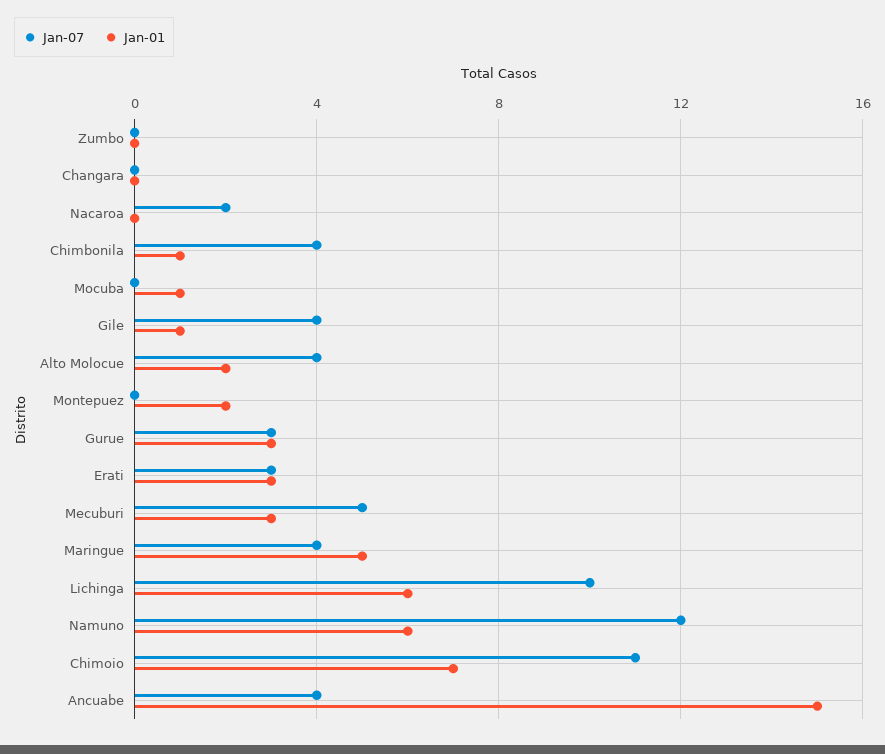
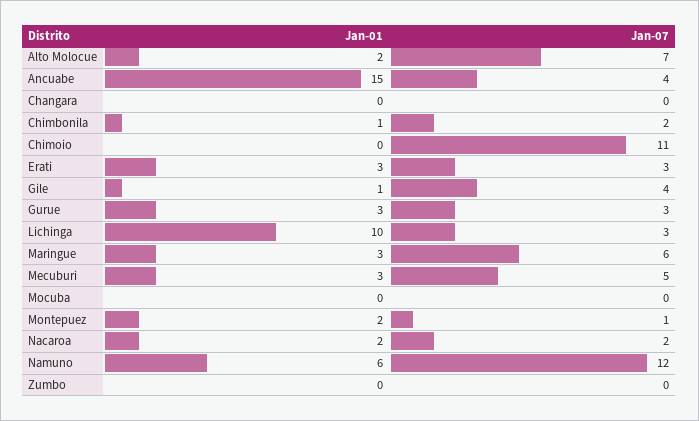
Jan-01, Nacaroa: 0 -> 2
Jan-07, Chimbonila: 4 -> 2
Jan-01, Mocuba: 1 -> 0
Jan-07, Alto Molocue: 4 -> 7
Jan-07, Montepuez: 0 -> 1
Jan-07, Maringue: 4 -> 6
Jan-01, Maringue: 5 -> 3
Jan-07, Lichinga: 10 -> 3
Jan-01, Lichinga: 6 -> 10
Jan-01, Chimoio: 7 -> 0

